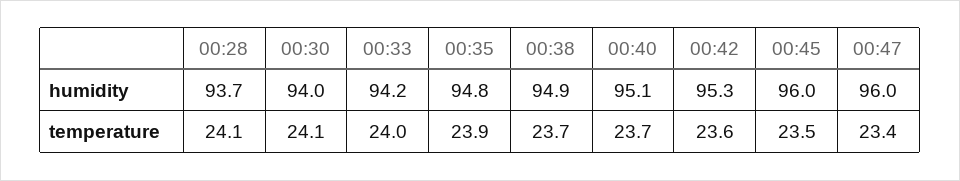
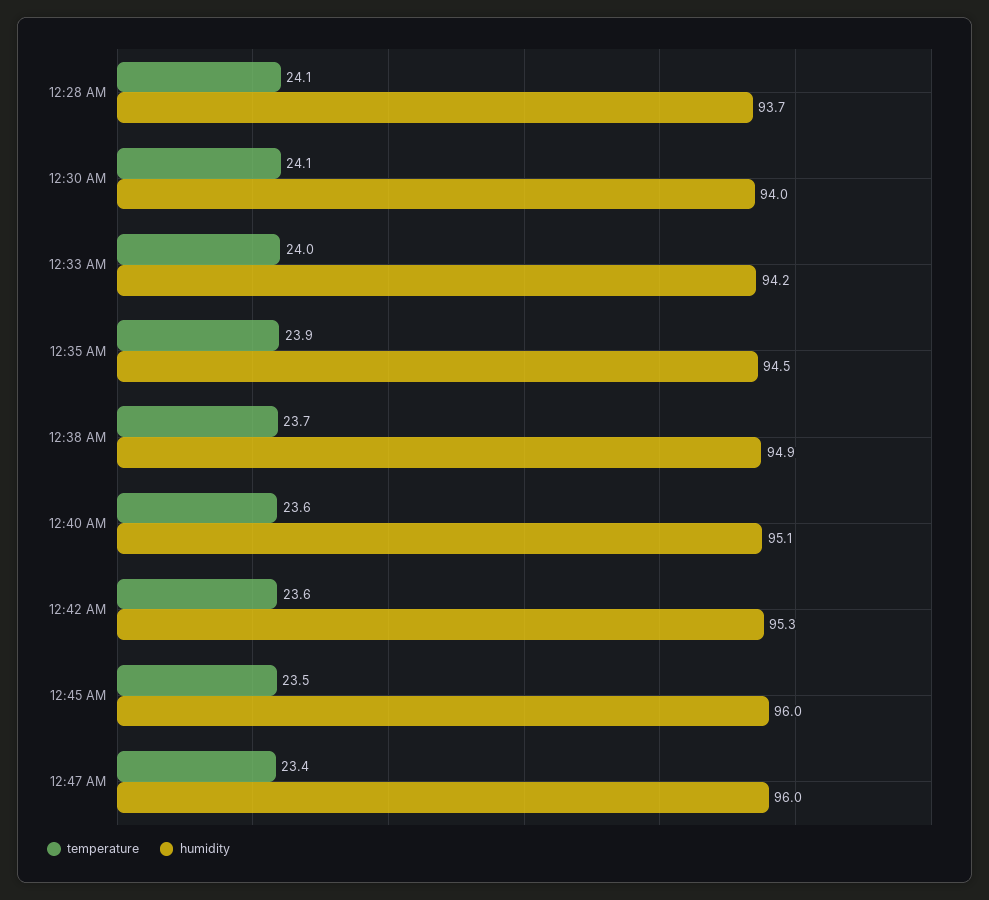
humidity, 00:35: 94.8 -> 94.5
temperature, 00:40: 23.7 -> 23.6

